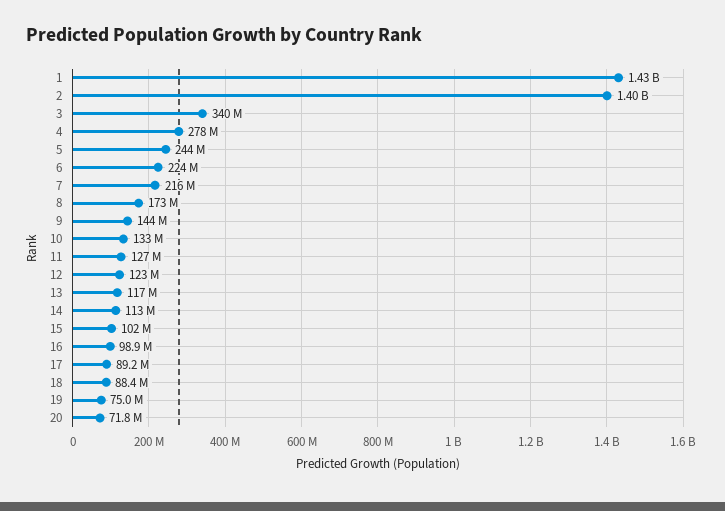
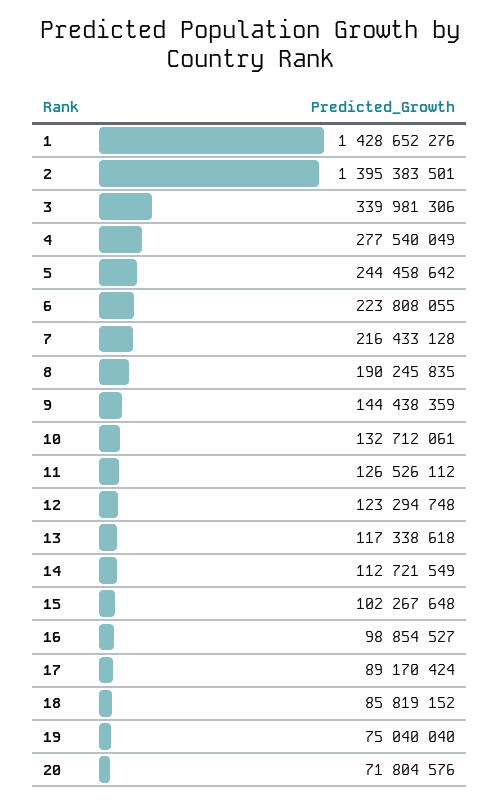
8: 173000000 -> 190245835
18: 88400000 -> 85819152

